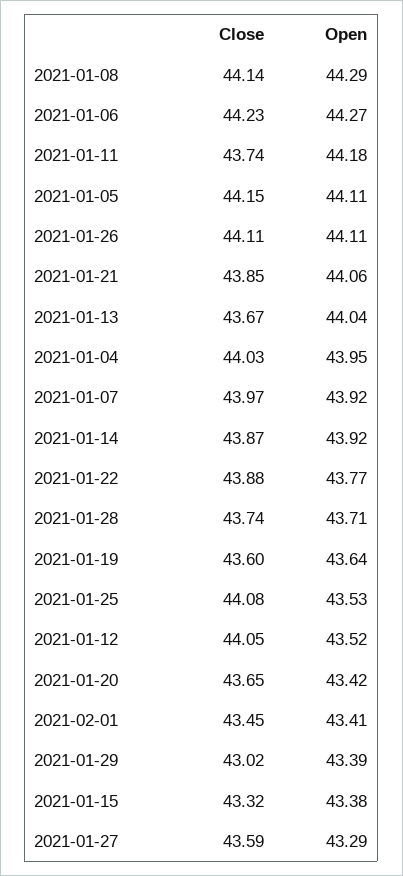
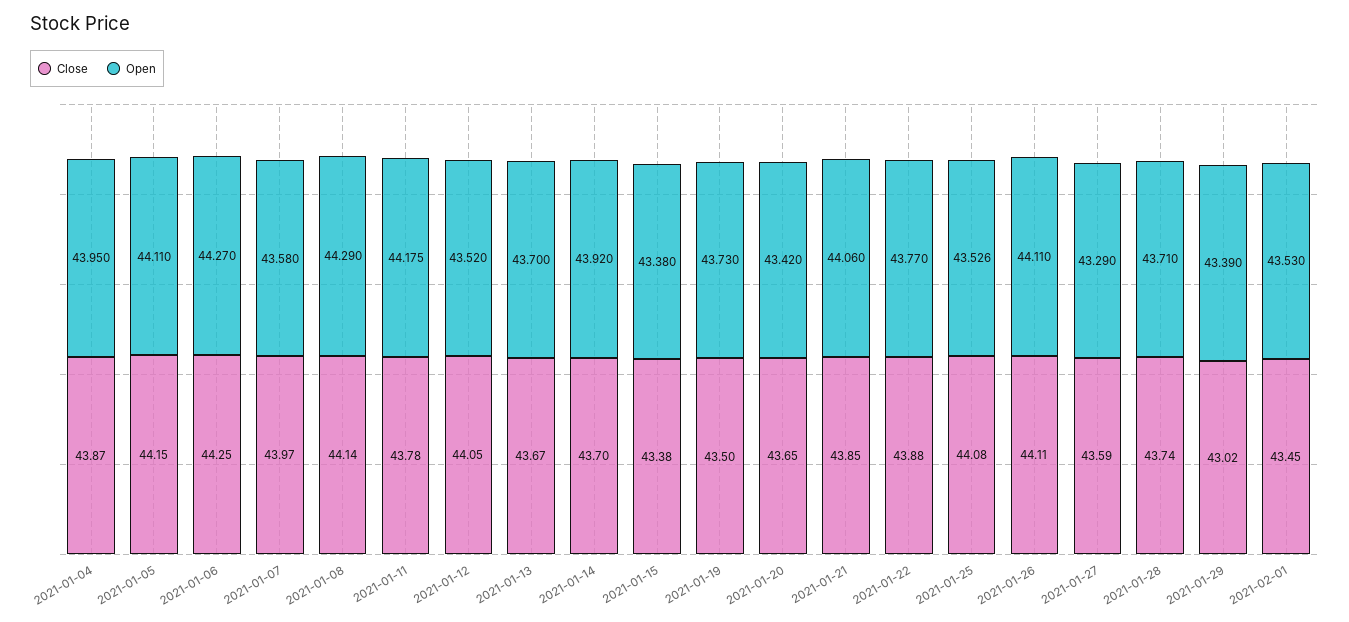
Close, 2021-01-06: 44.23 -> 44.25
Close, 2021-01-11: 43.74 -> 43.78
Open, 2021-01-13: 44.04 -> 43.7
Close, 2021-01-04: 44.03 -> 43.87
Open, 2021-01-07: 43.92 -> 43.58
Close, 2021-01-14: 43.87 -> 43.7
Close, 2021-01-19: 43.6 -> 43.5
Open, 2021-01-19: 43.64 -> 43.73
Open, 2021-02-01: 43.41 -> 43.53
Close, 2021-01-15: 43.32 -> 43.38

